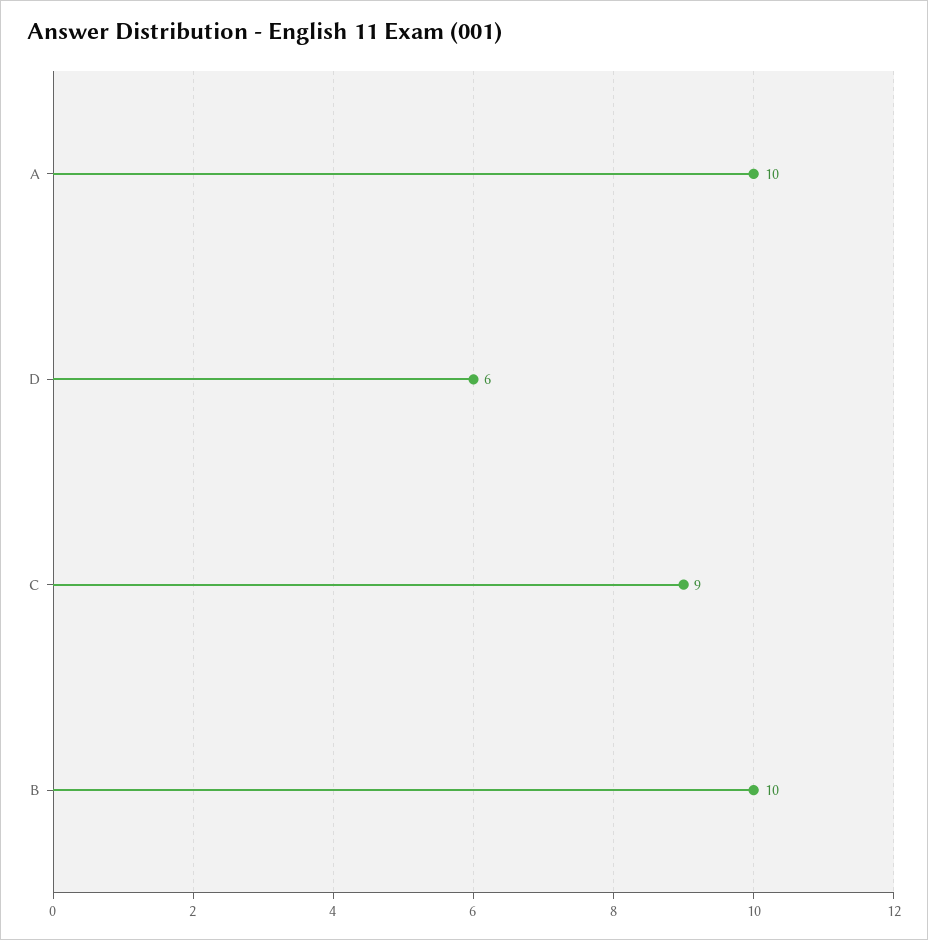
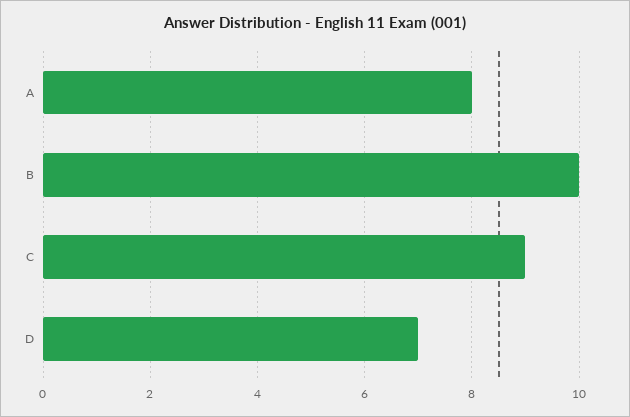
A: 10 -> 8
D: 6 -> 7

